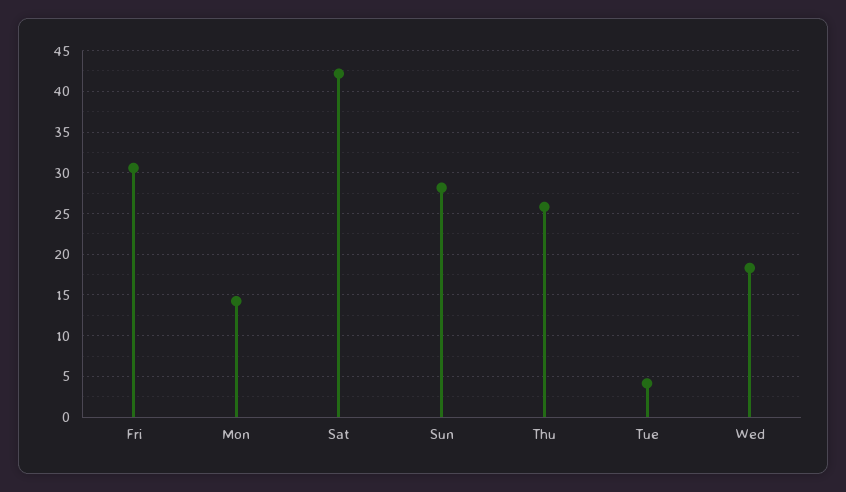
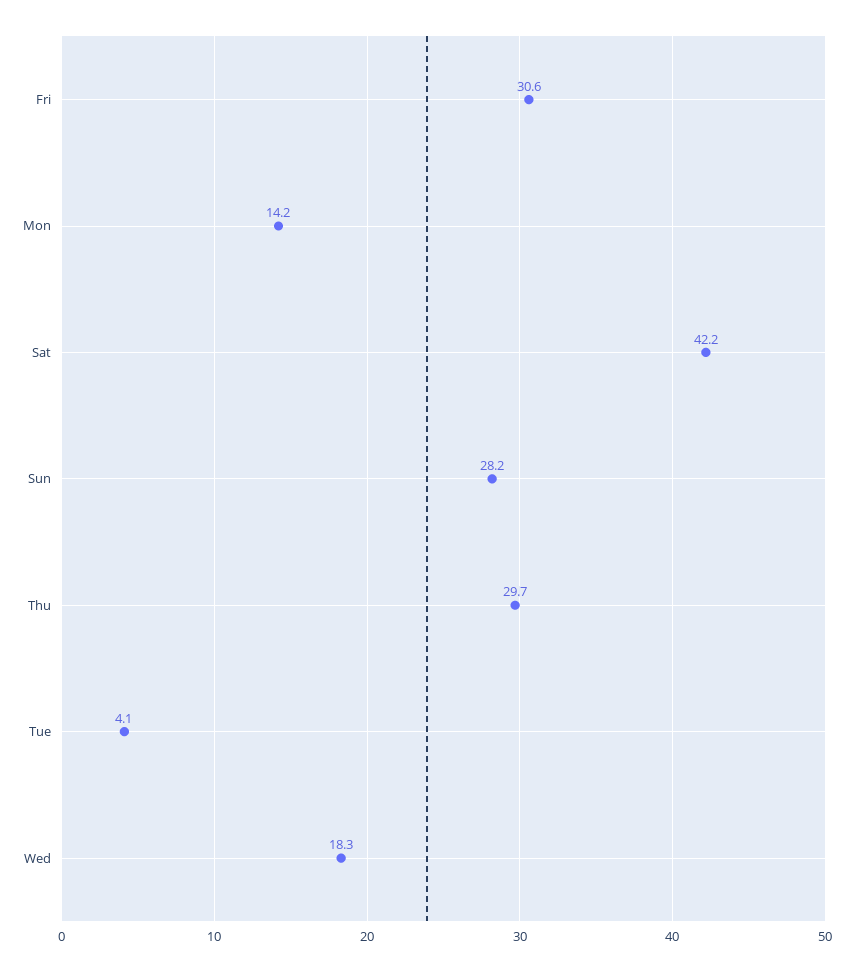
Thu: 26 -> 29.7

